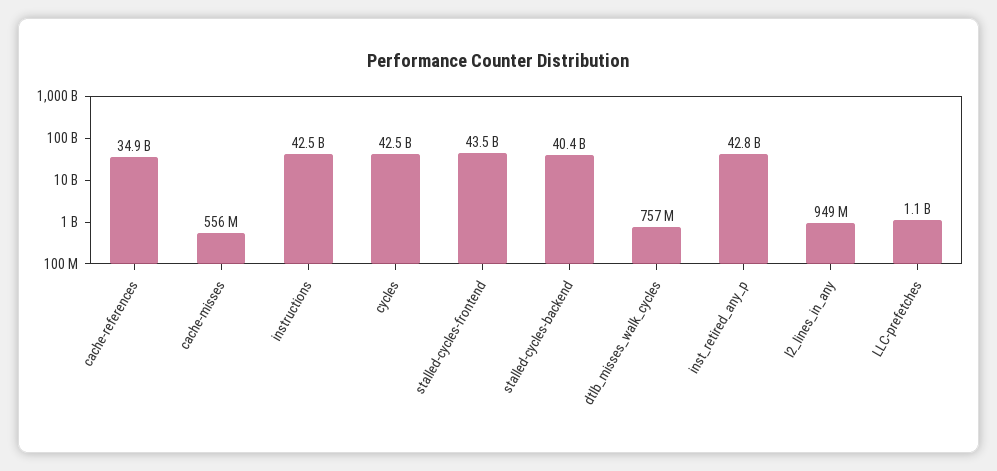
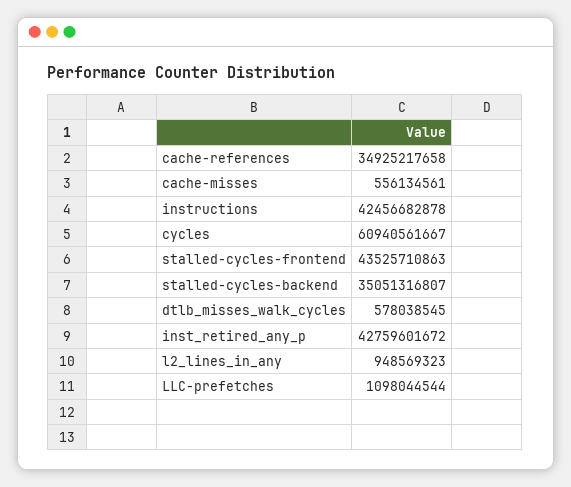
cycles: 42500000000 -> 60940561667
stalled-cycles-backend: 40400000000 -> 35051316807
dtlb_misses_walk_cycles: 757000000 -> 578038545

